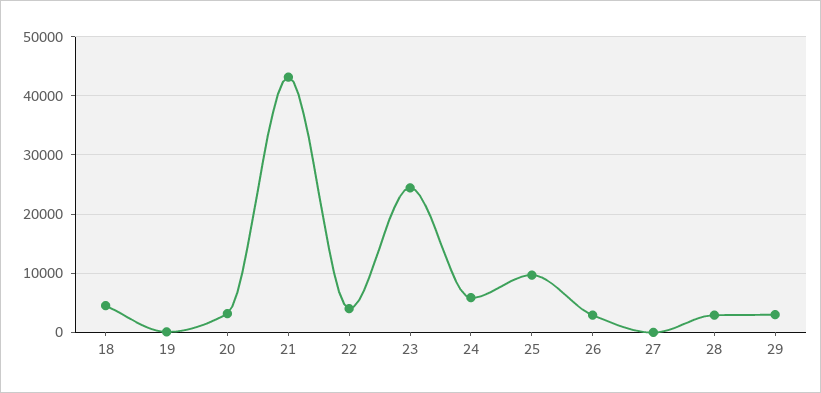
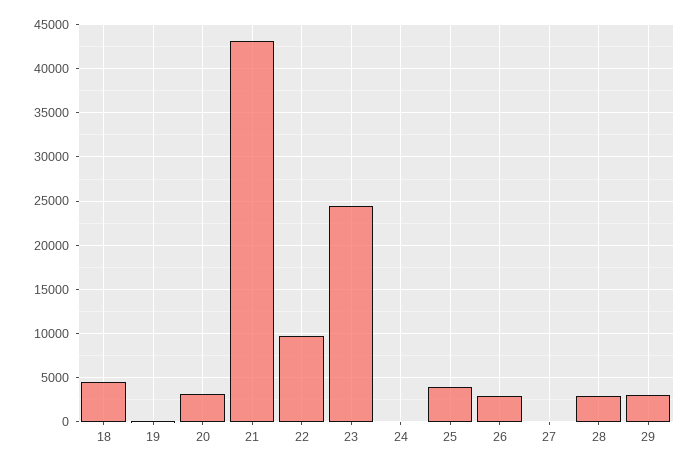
22: 4000 -> 10000
24: 6000 -> 0
25: 10000 -> 4000

